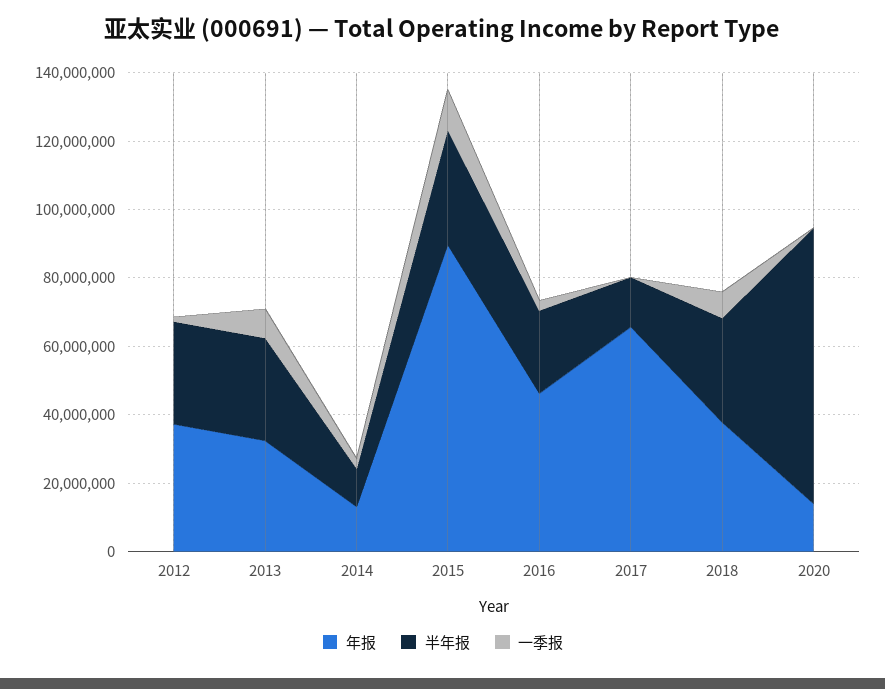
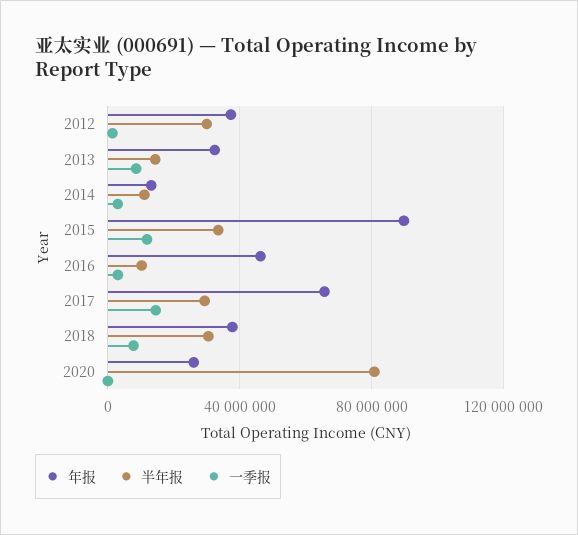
半年报, 2013: 30000000 -> 15000000
半年报, 2016: 25000000 -> 10000000
半年报, 2017: 15000000 -> 30000000
一季报, 2017: 0 -> 15000000
年报, 2020: 15000000 -> 25000000

